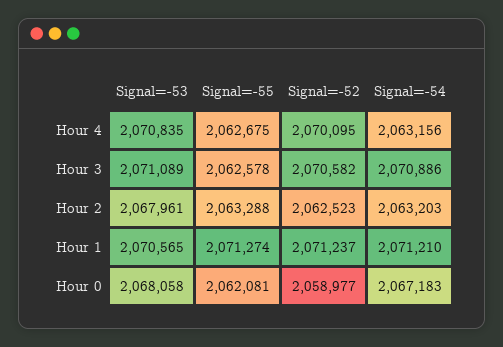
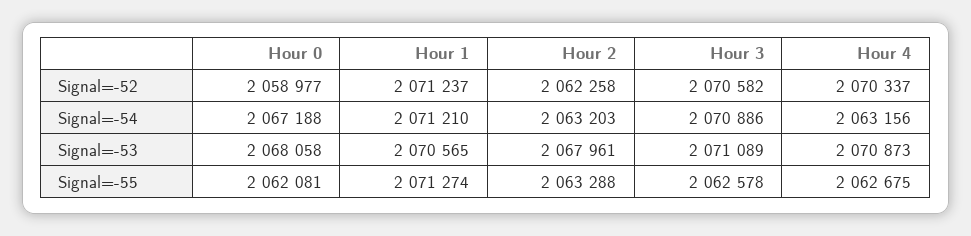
Signal=-53, Hour 4: 2070835 -> 2070873
Signal=-52, Hour 4: 2070095 -> 2070337
Signal=-52, Hour 2: 2062523 -> 2062258
Signal=-54, Hour 0: 2067183 -> 2067188

